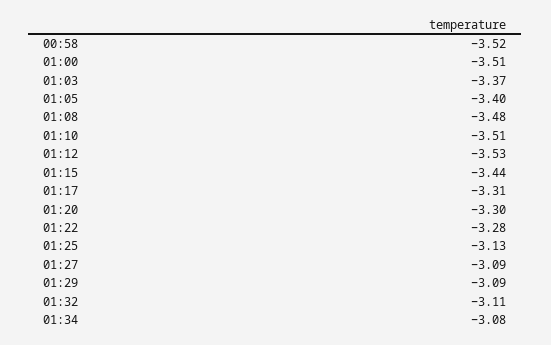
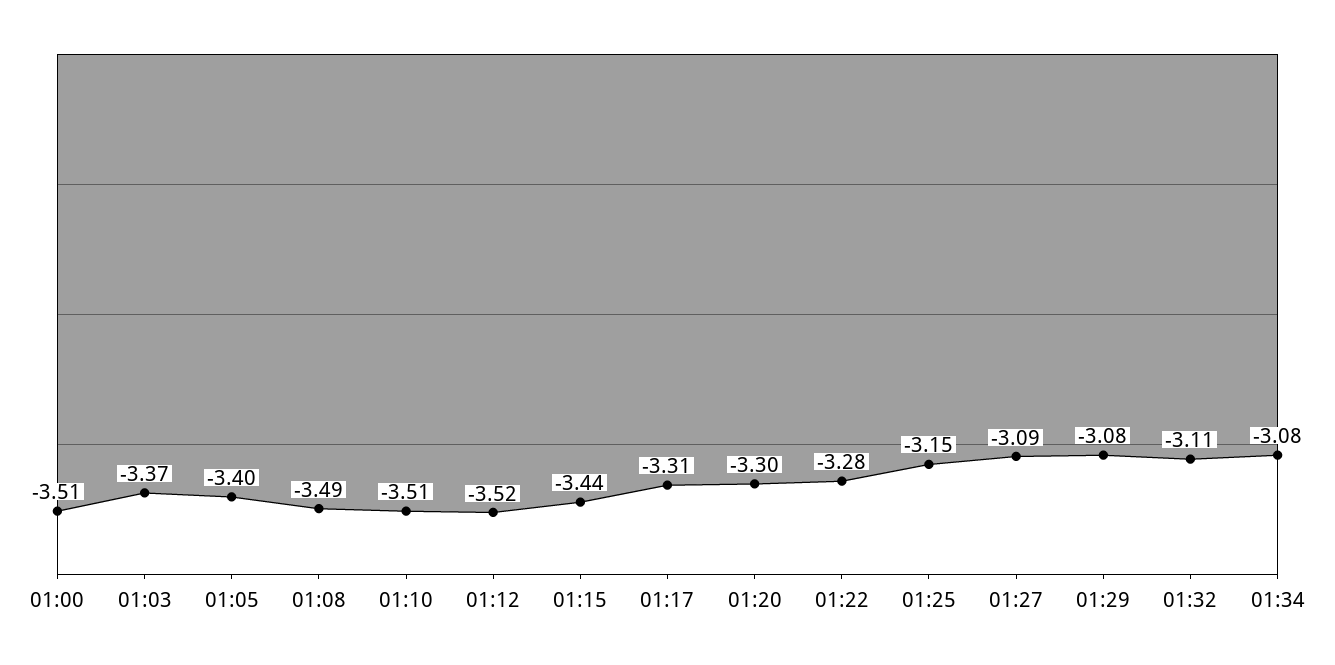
00:58: -3.52 -> none
01:08: -3.48 -> -3.49
01:12: -3.53 -> -3.52
01:25: -3.13 -> -3.15
01:29: -3.09 -> -3.08

